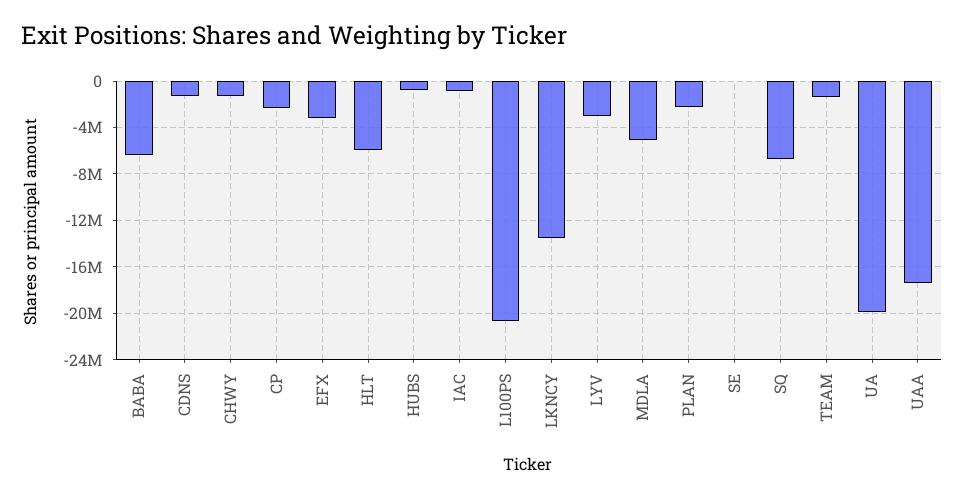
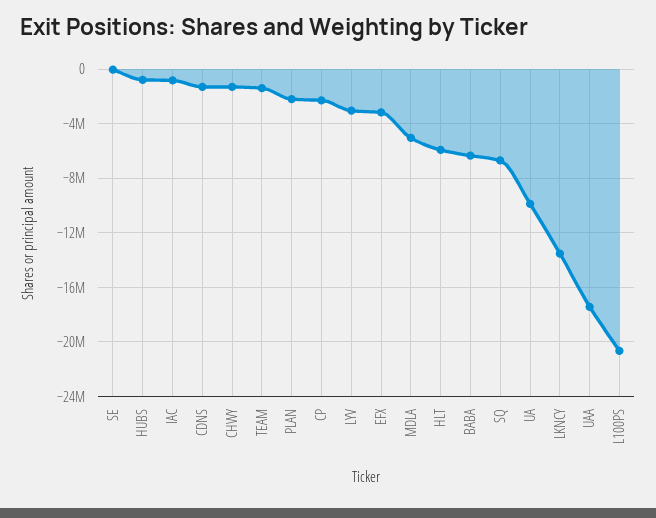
UA: -20000000 -> -10000000

